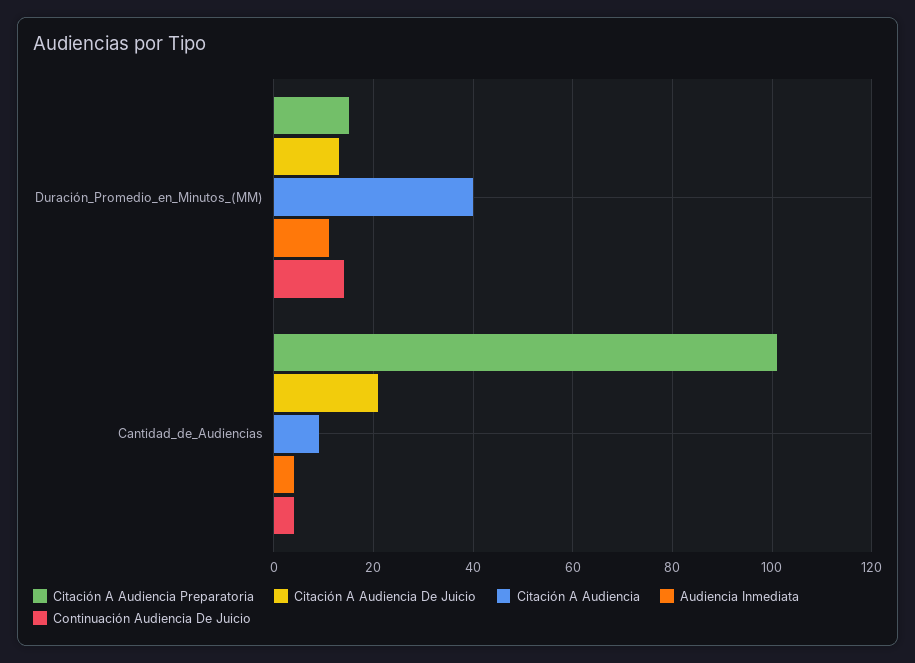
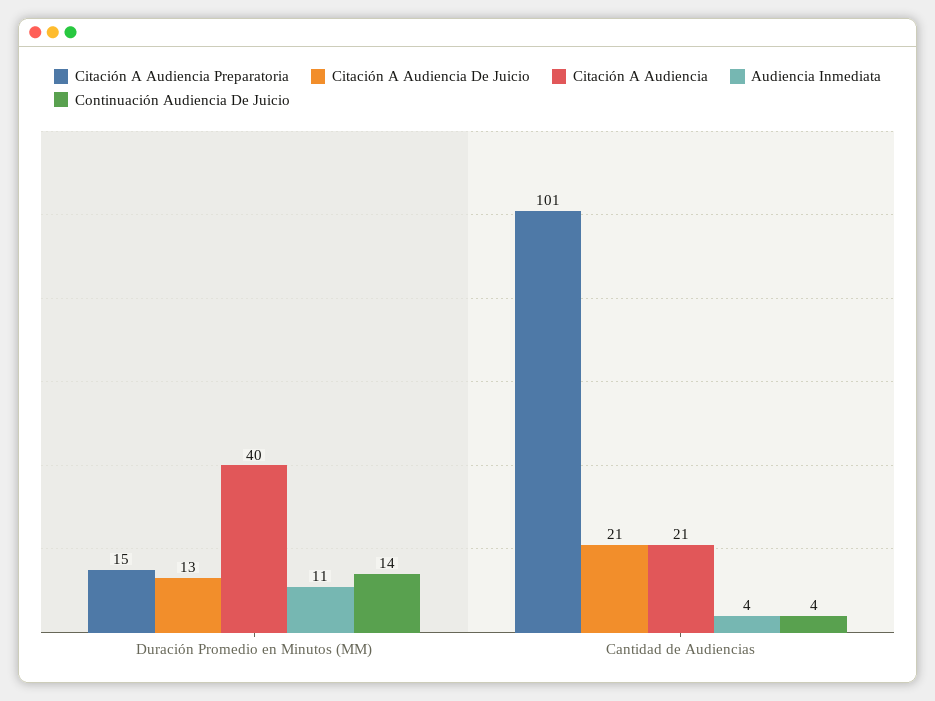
Citación A Audiencia, Cantidad_de_Audiencias: 10 -> 21

